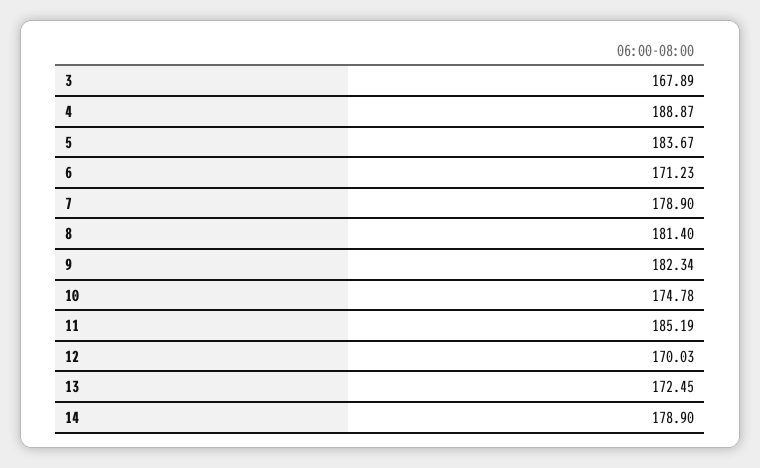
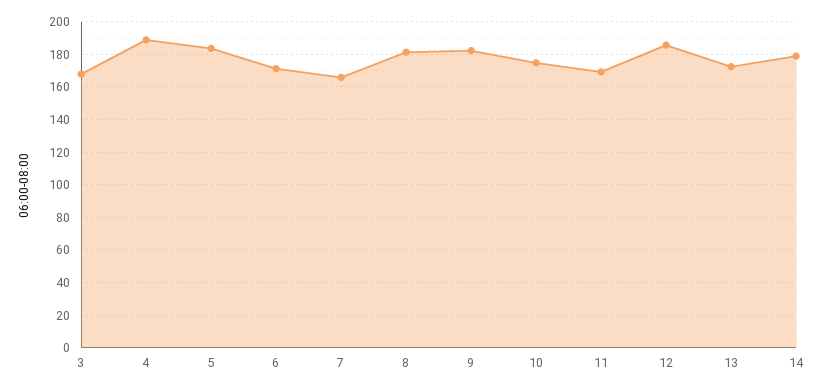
7: 178.9 -> 165
11: 185.19 -> 170
12: 170.03 -> 185

